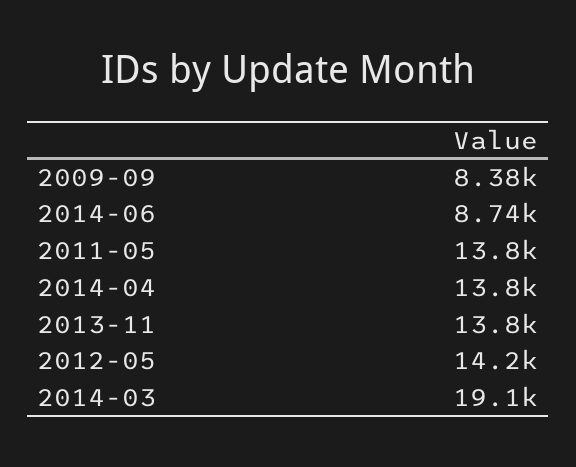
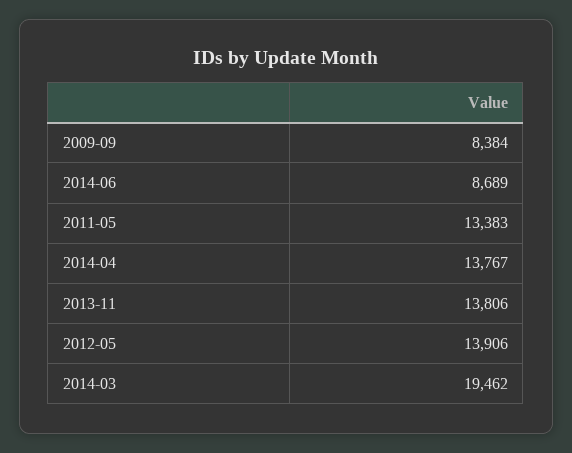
2014-06: 8740 -> 8689
2011-05: 13800 -> 13383
2012-05: 14200 -> 13906
2014-03: 19100 -> 19462

